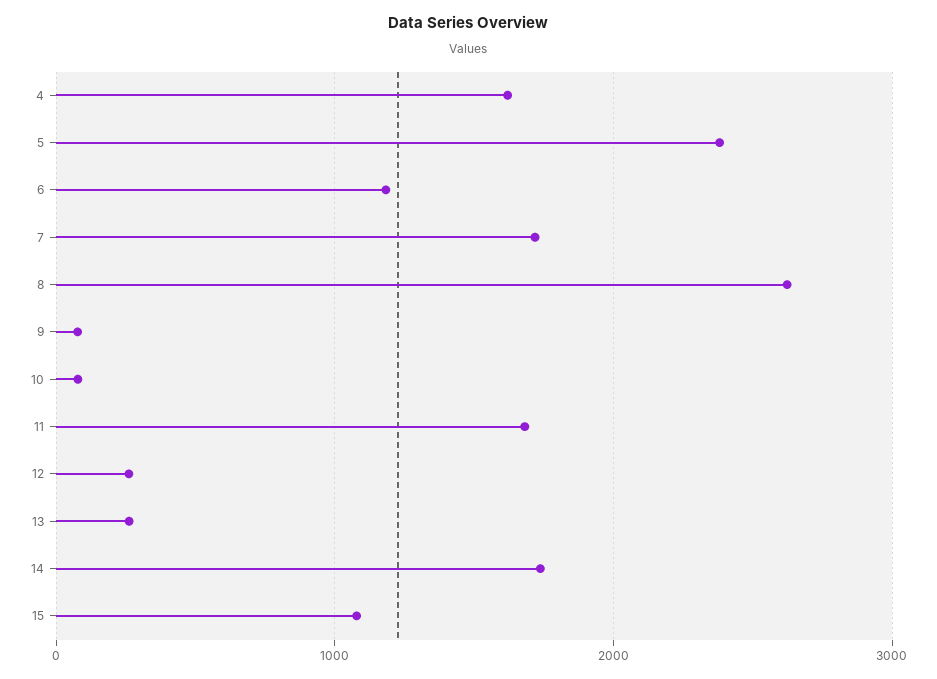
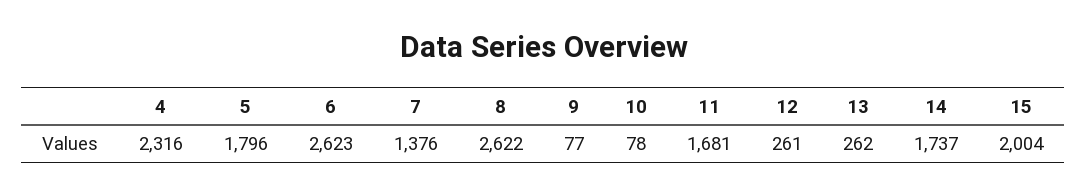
4: 1600 -> 2316
5: 2400 -> 1796
6: 1200 -> 2623
7: 1700 -> 1376
15: 1100 -> 2004

